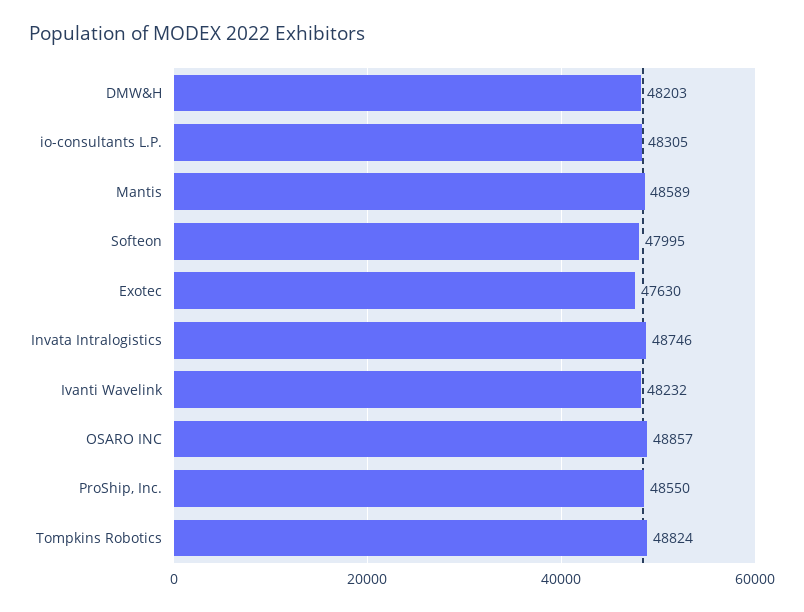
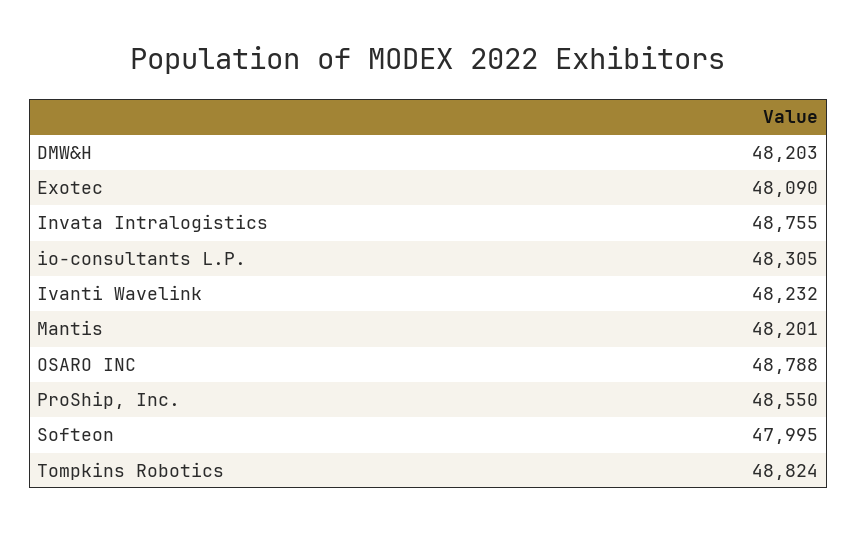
Mantis: 48589 -> 48201
Exotec: 47630 -> 48090
Invata Intralogistics: 48746 -> 48755
OSARO INC: 48857 -> 48788

